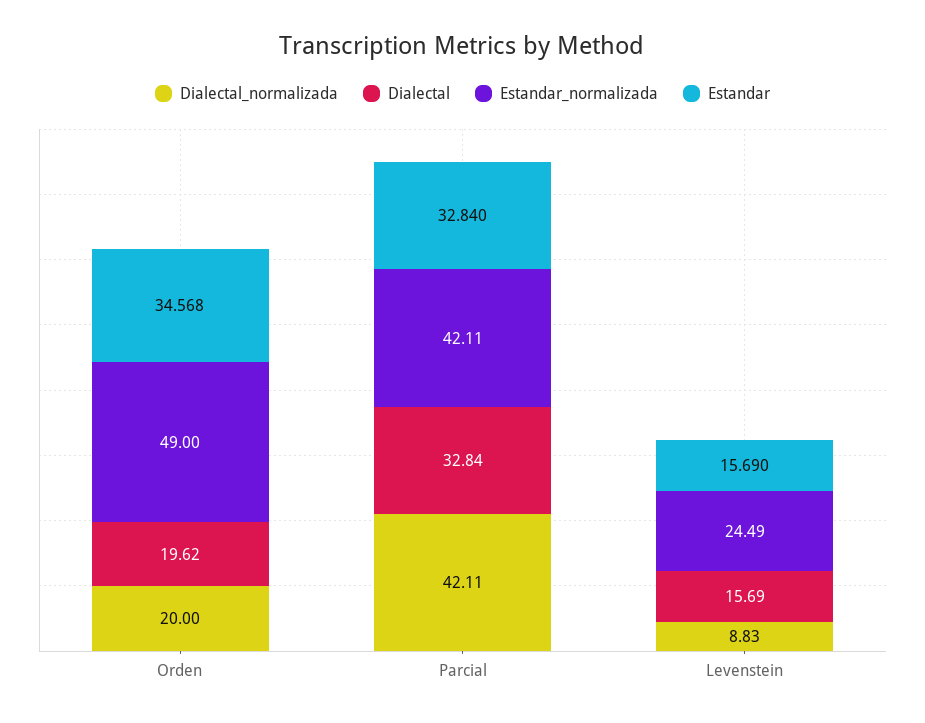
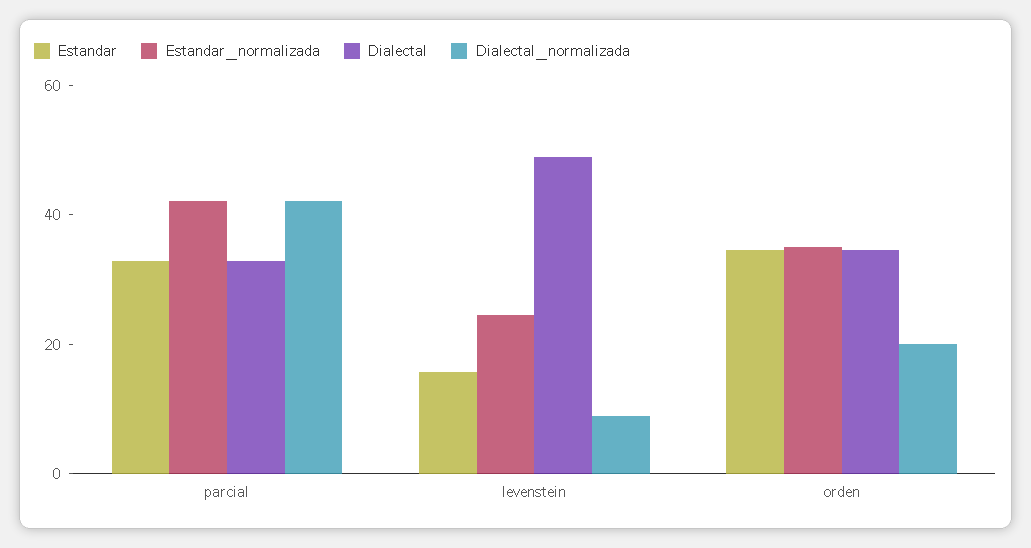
Dialectal, Orden: 19.62 -> 35
Estandar_normalizada, Orden: 49 -> 35
Dialectal, Levenstein: 15.69 -> 50

